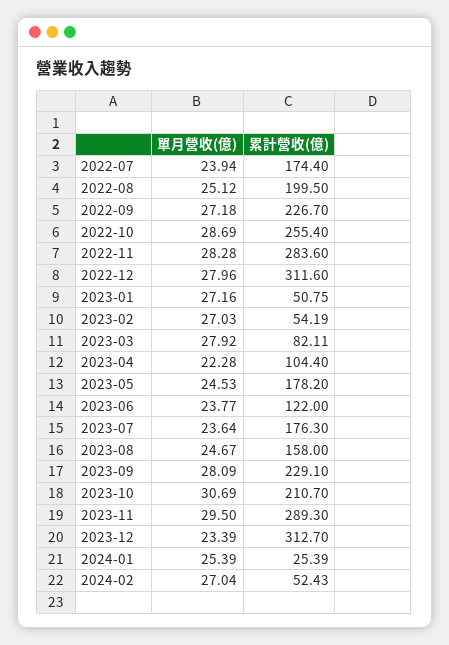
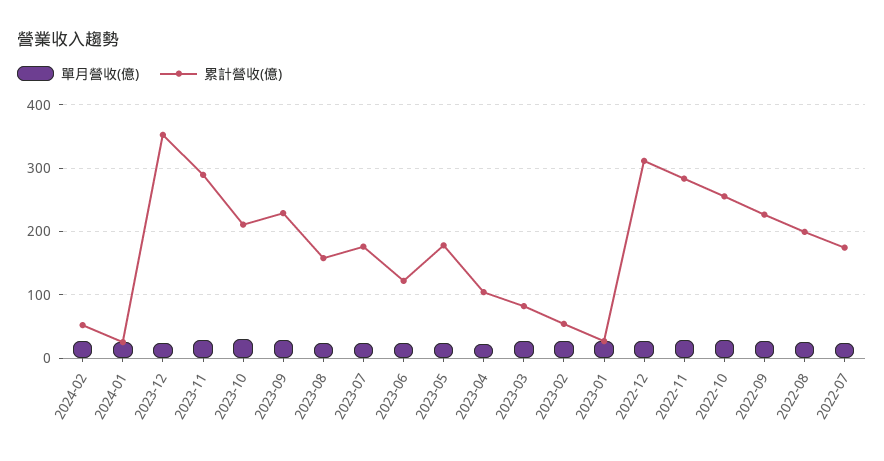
累計營收(億), 2023-01: 50.75 -> 30
累計營收(億), 2023-12: 312.7 -> 350

